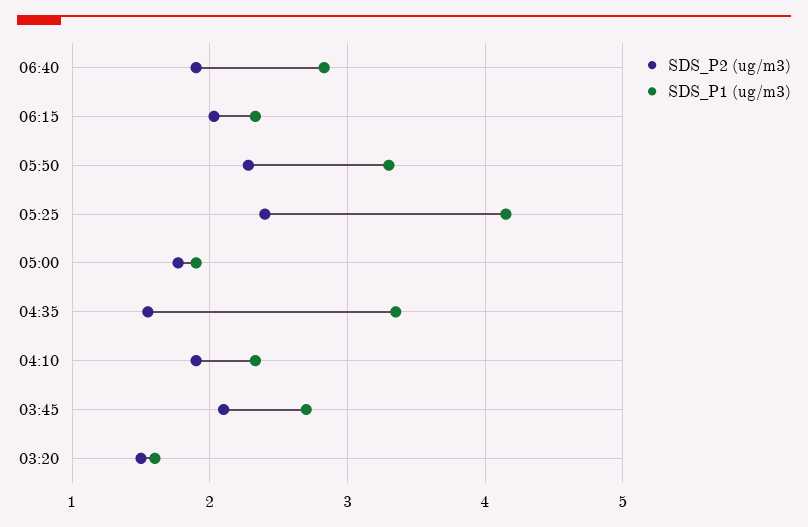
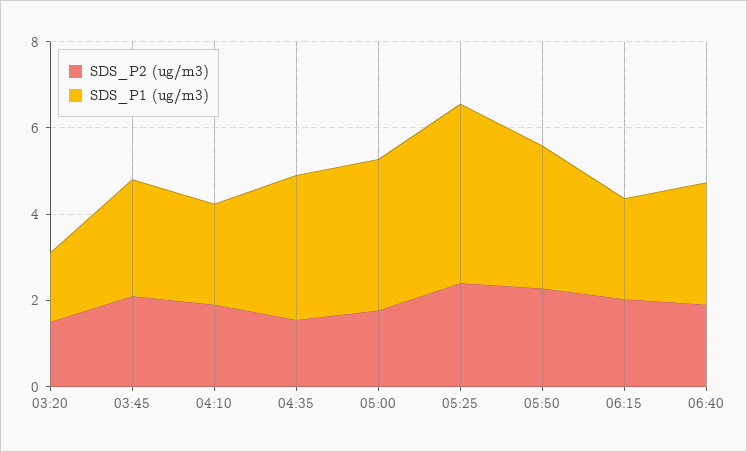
SDS_P1 (ug/m3), 05:00: 1.9 -> 3.5

